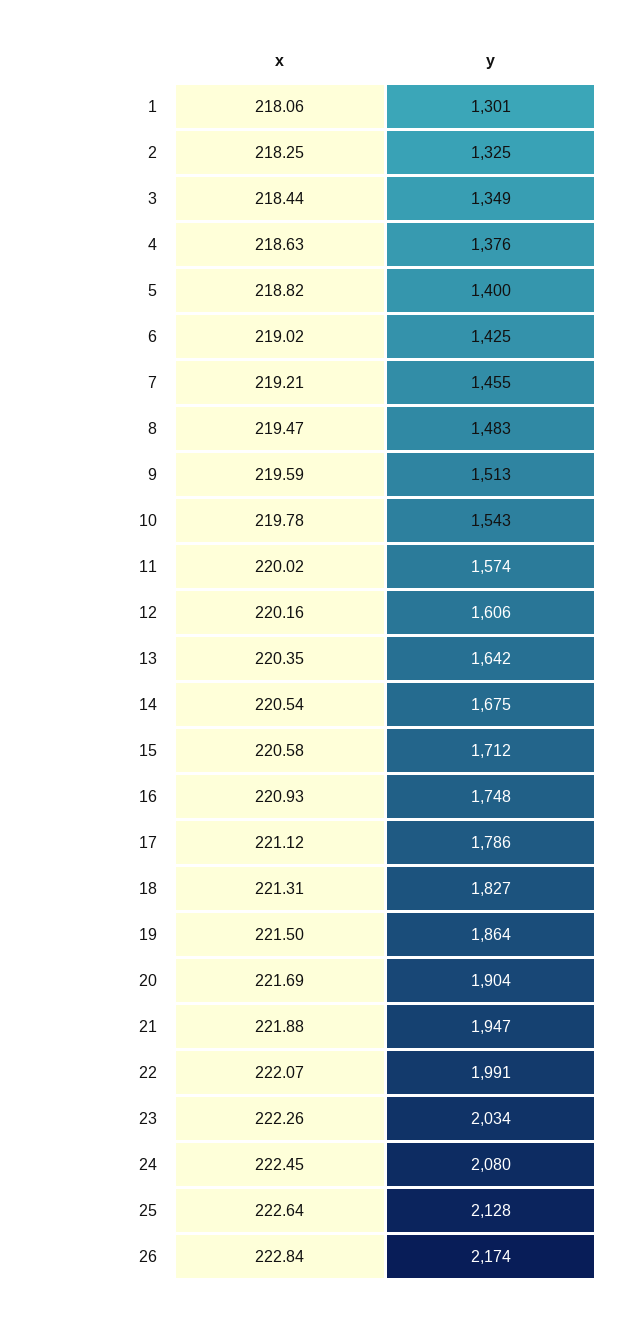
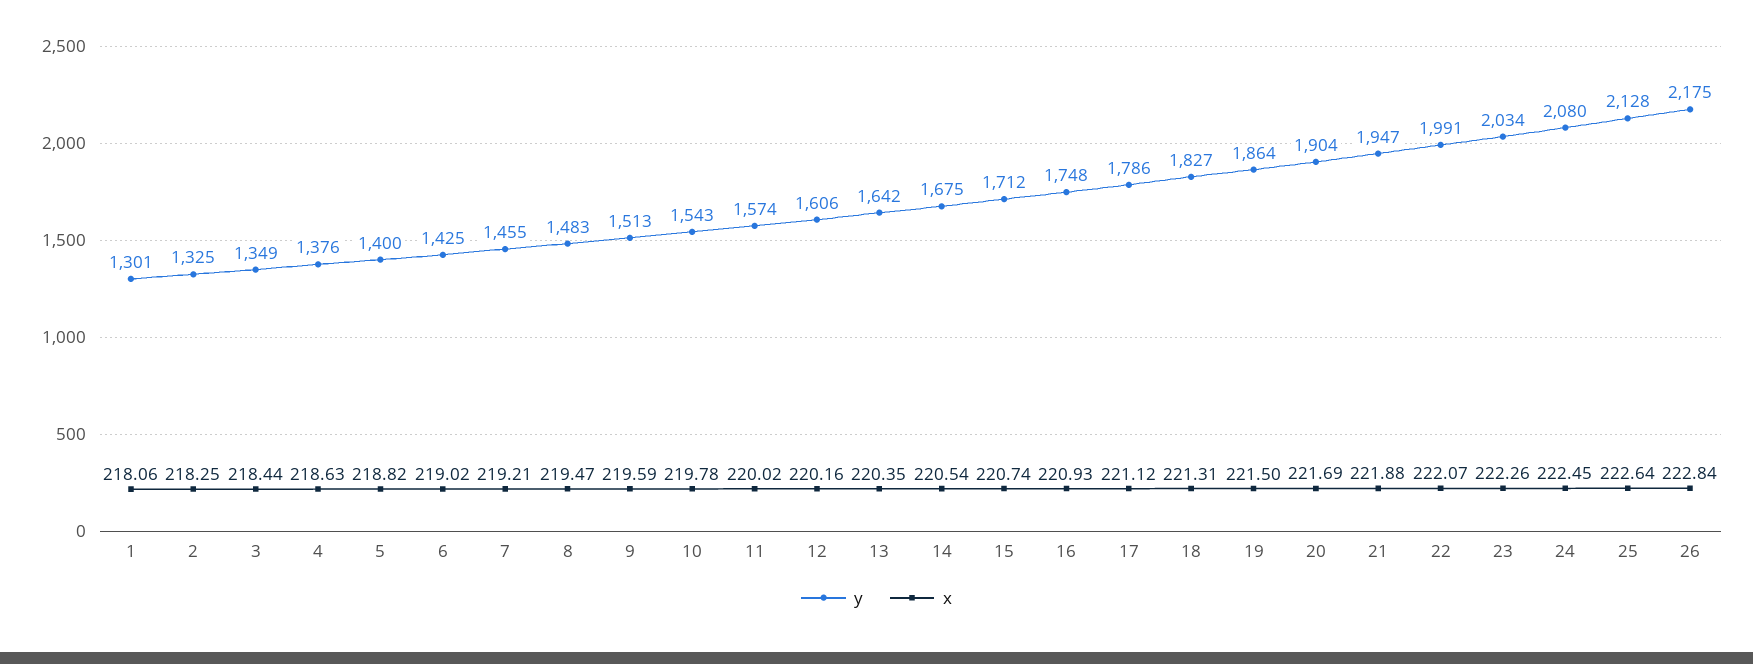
x, 15: 220.58 -> 220.74
y, 26: 2174 -> 2175

